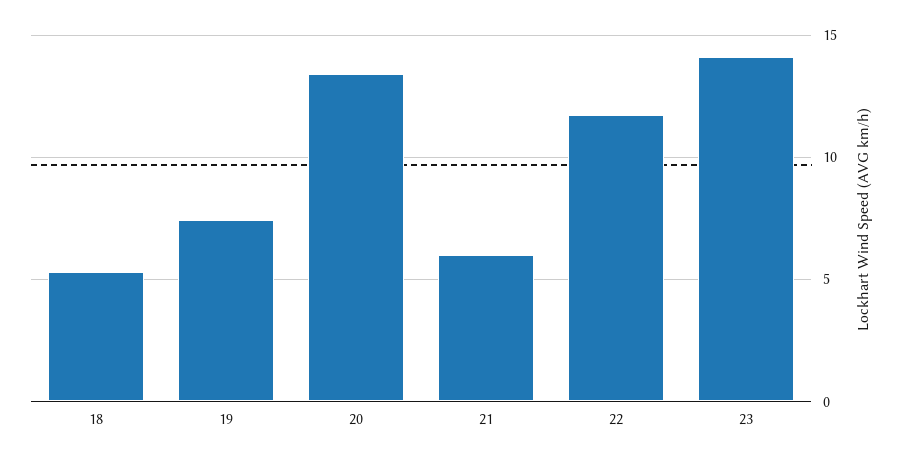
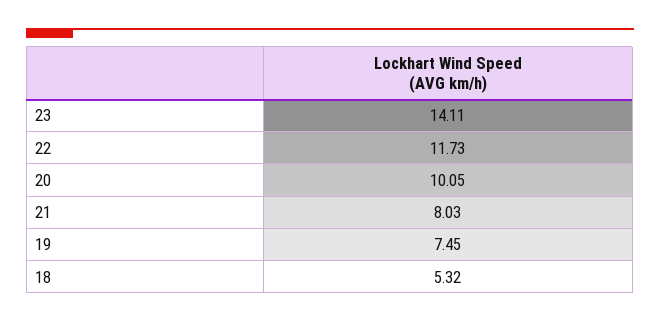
20: 13.5 -> 10.05
21: 6 -> 8.03

